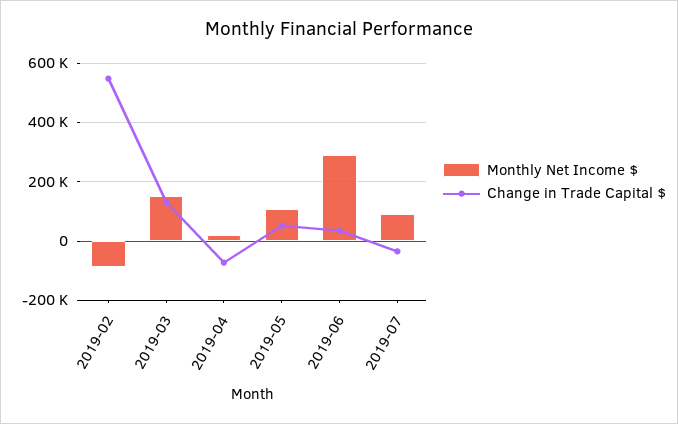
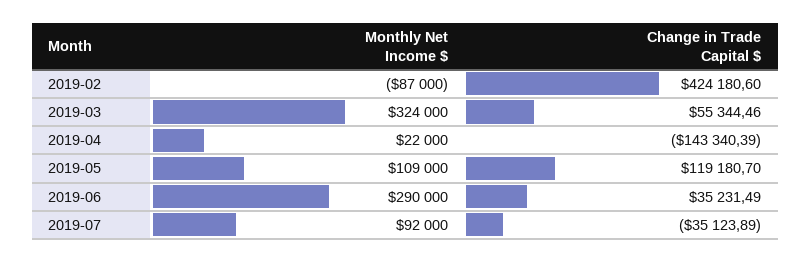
Change in Trade Capital $, 2019-02: 550000 -> 424180.6
Monthly Net Income $, 2019-03: 150000 -> 324000
Change in Trade Capital $, 2019-03: 125000 -> 55344.46
Change in Trade Capital $, 2019-04: -75000 -> -143340.39
Change in Trade Capital $, 2019-05: 50000 -> 119180.7

